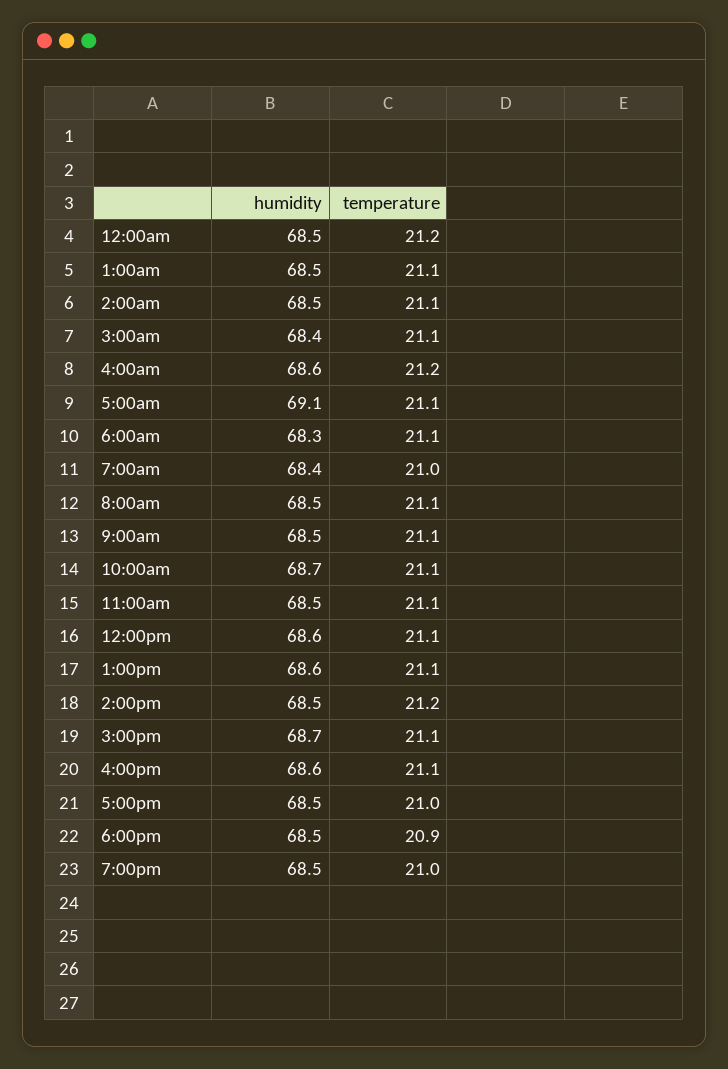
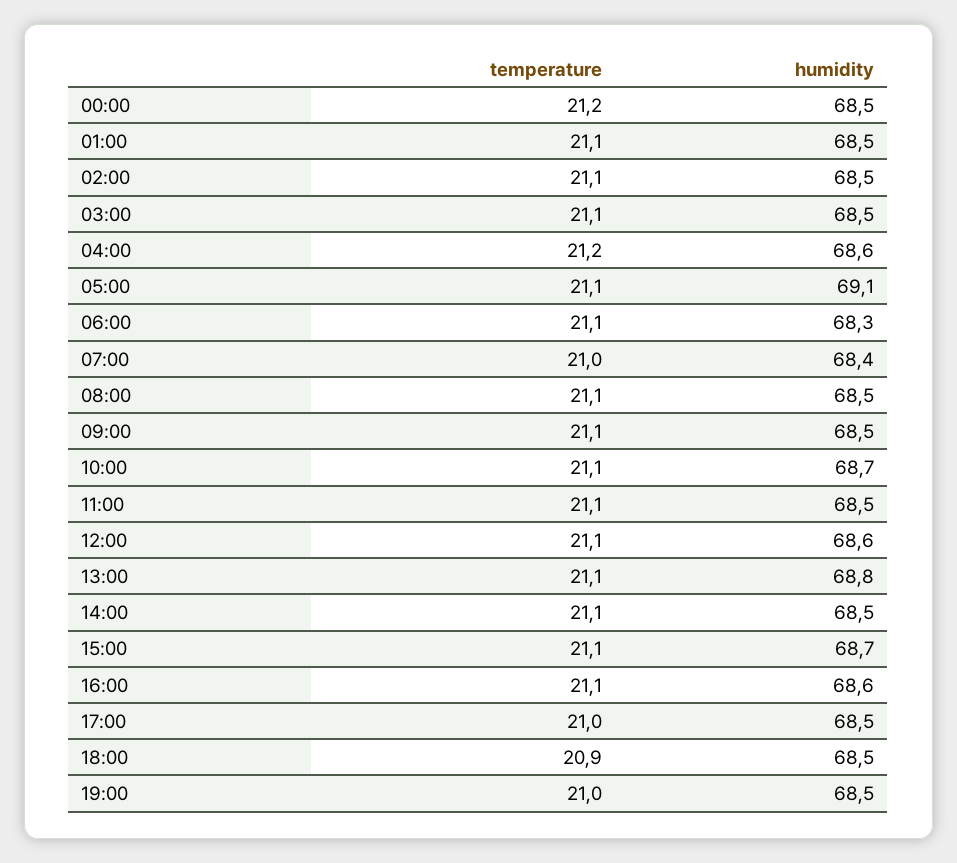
humidity, 3:00am: 68.4 -> 68.5
humidity, 1:00pm: 68.6 -> 68.8
temperature, 2:00pm: 21.2 -> 21.1

